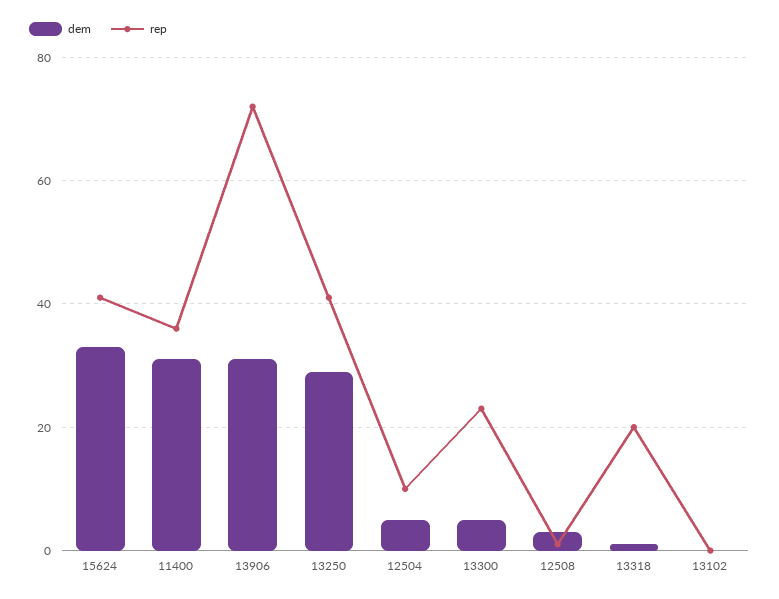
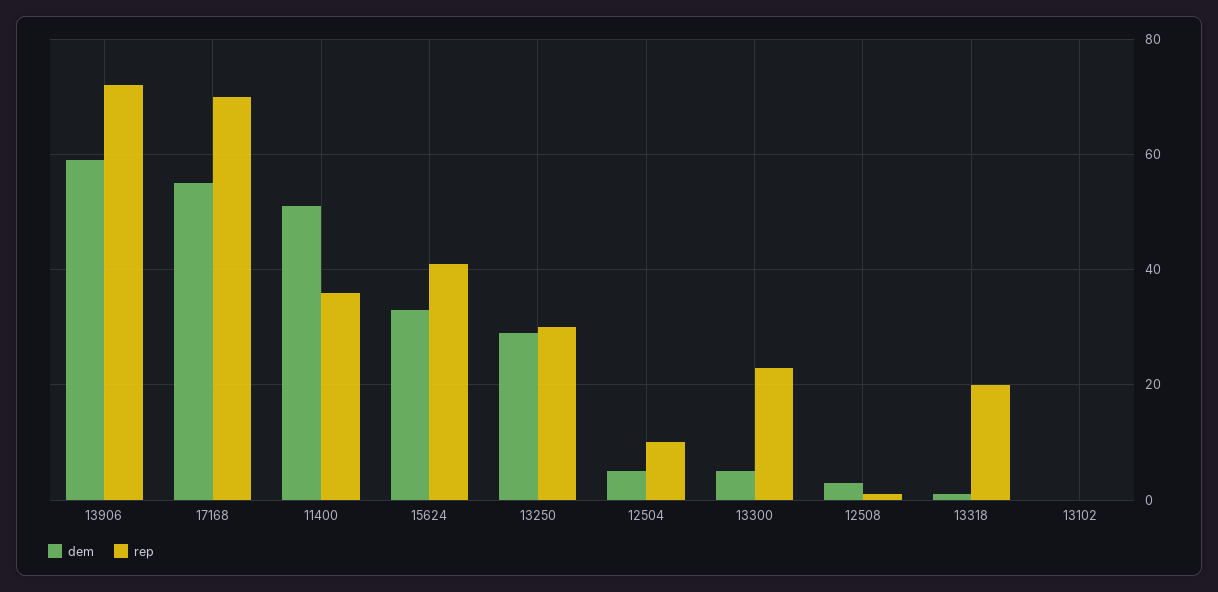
dem, 11400: 30 -> 50
dem, 13906: 30 -> 60
rep, 13250: 40 -> 30
dem, 17168: none -> 55
rep, 17168: none -> 70

